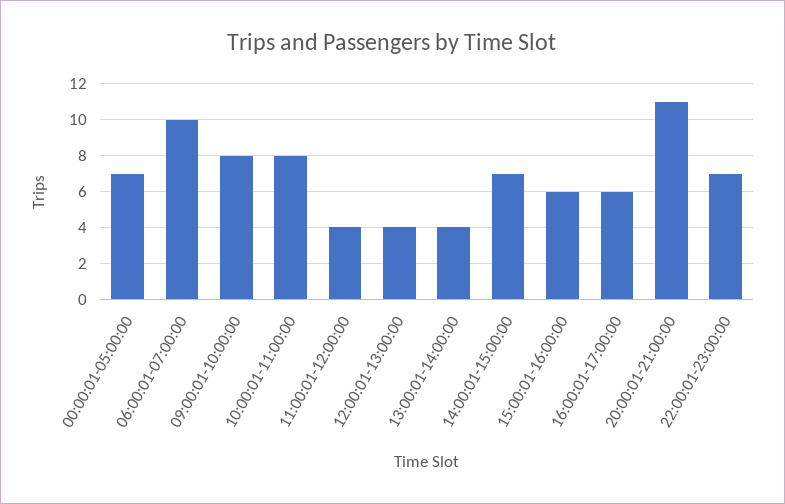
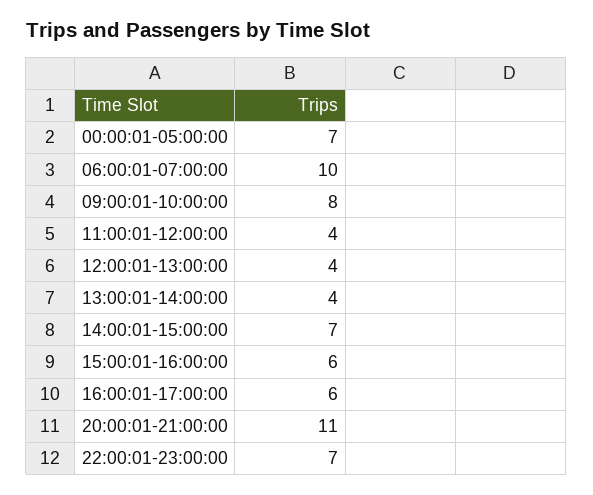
10:00:01-11:00:00: 8 -> none

